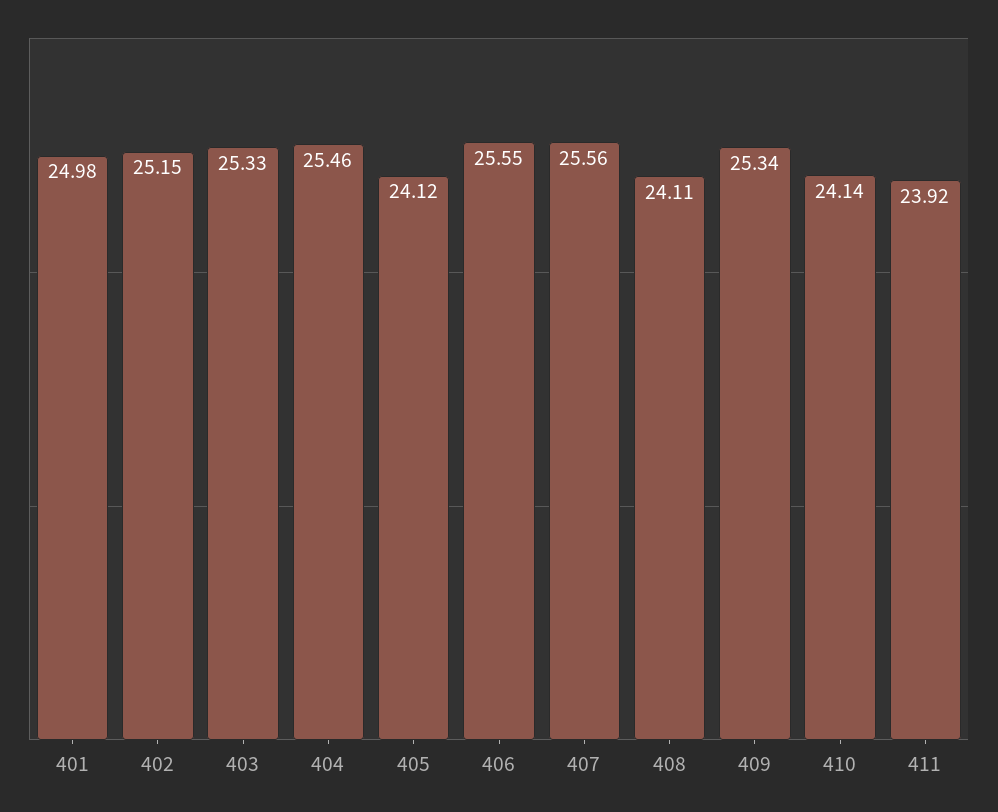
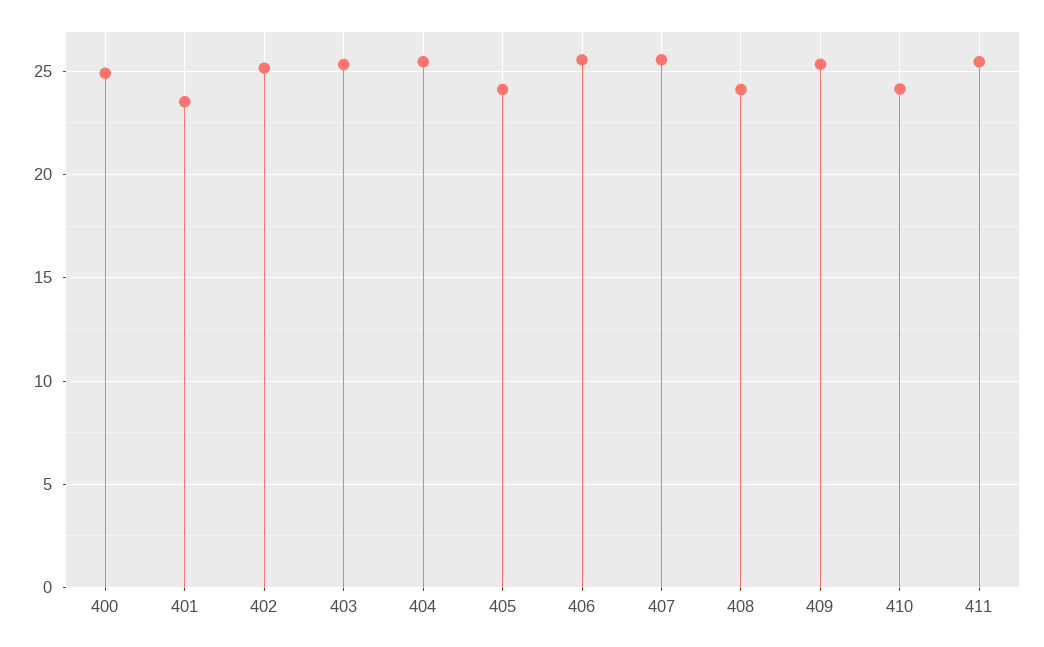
401: 24.98 -> 23.5
411: 23.92 -> 25.5
400: none -> 25

